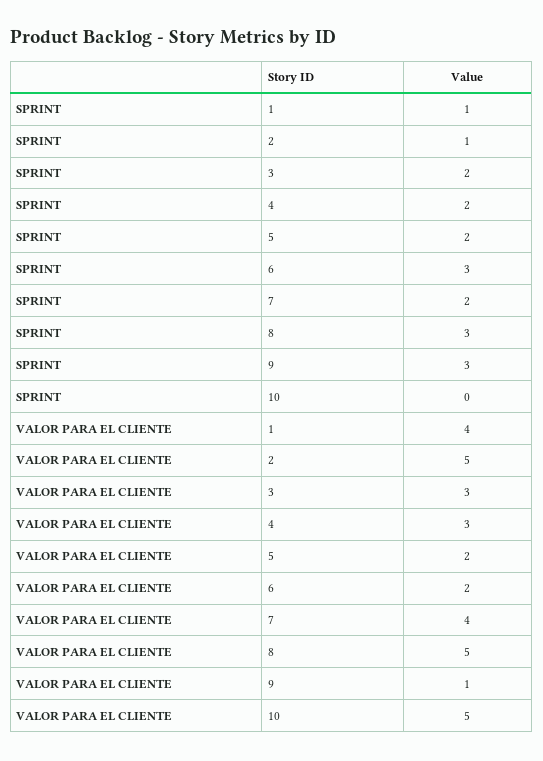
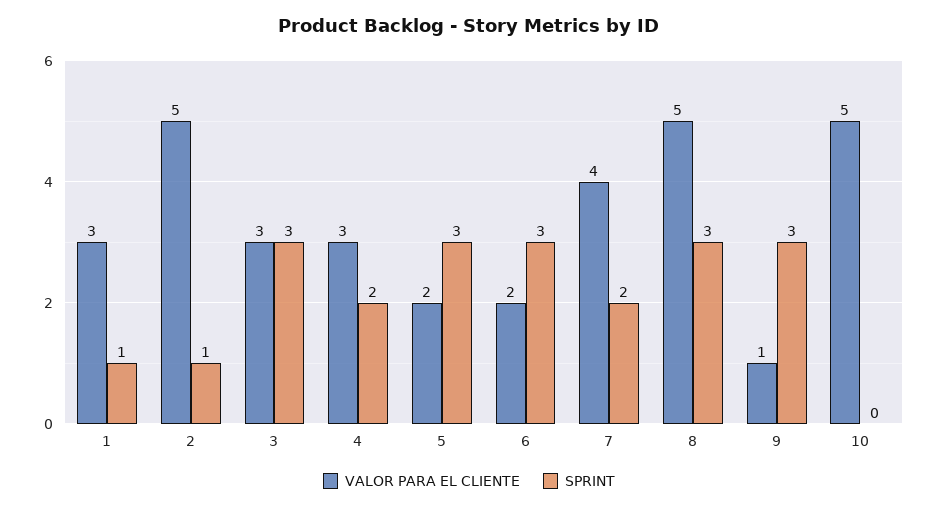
SPRINT, 3: 2 -> 3
SPRINT, 5: 2 -> 3
VALOR PARA EL CLIENTE, 1: 4 -> 3

